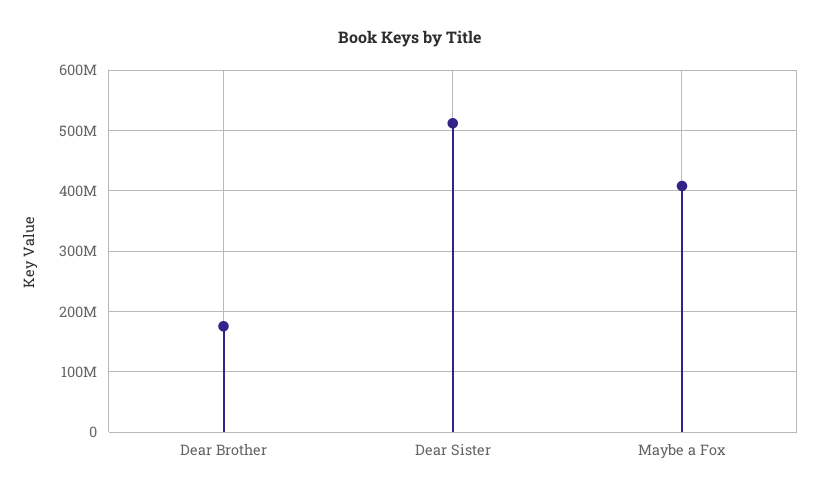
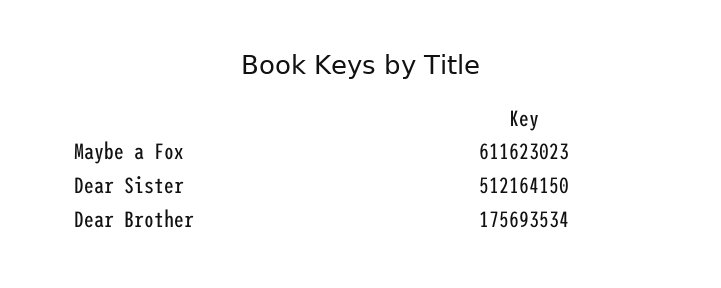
Maybe a Fox: 410000000 -> 611623023

